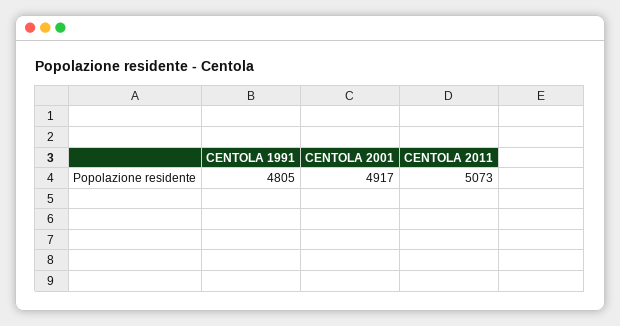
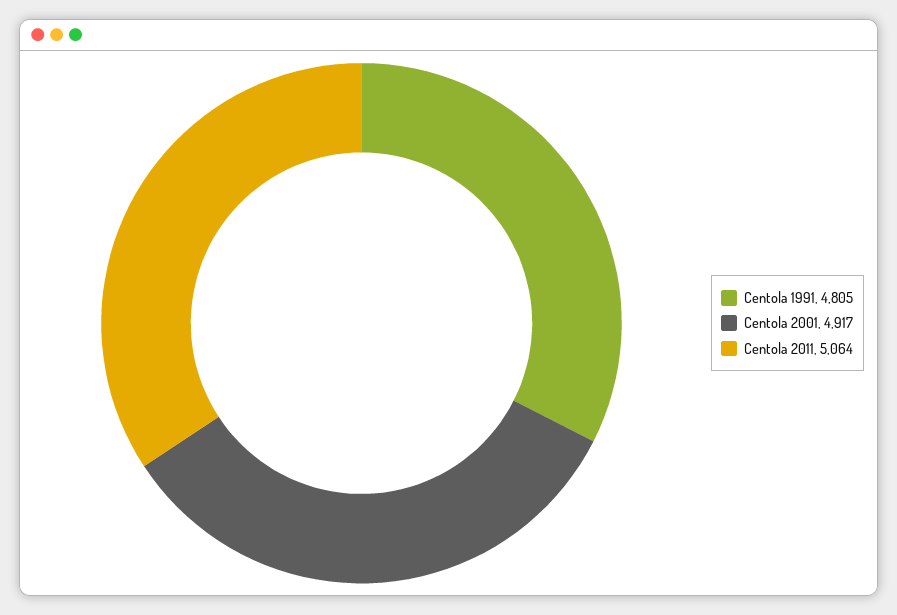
CENTOLA 2011: 5073 -> 5064

